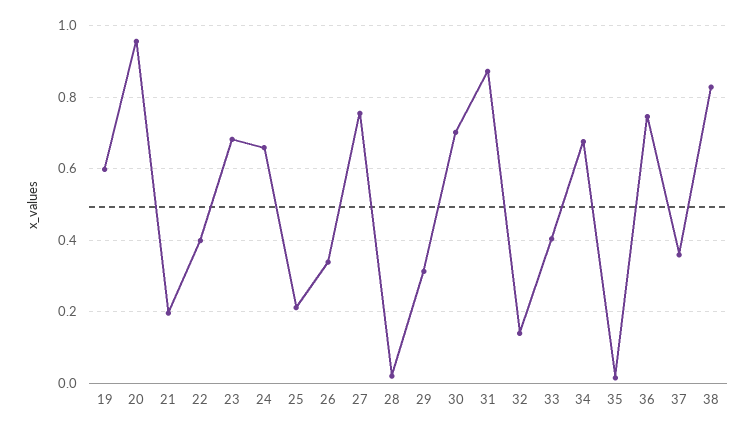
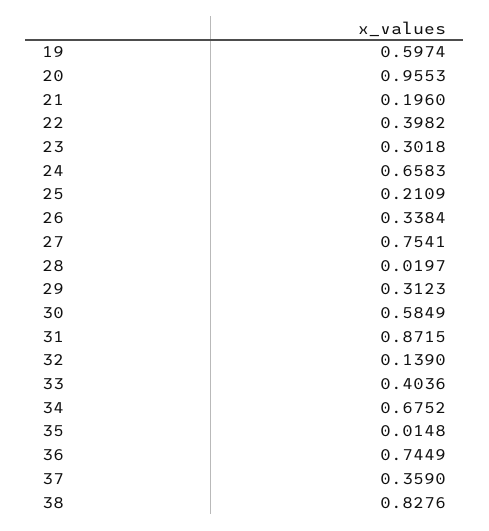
23: 0.68 -> 0.3018
30: 0.7 -> 0.5849

